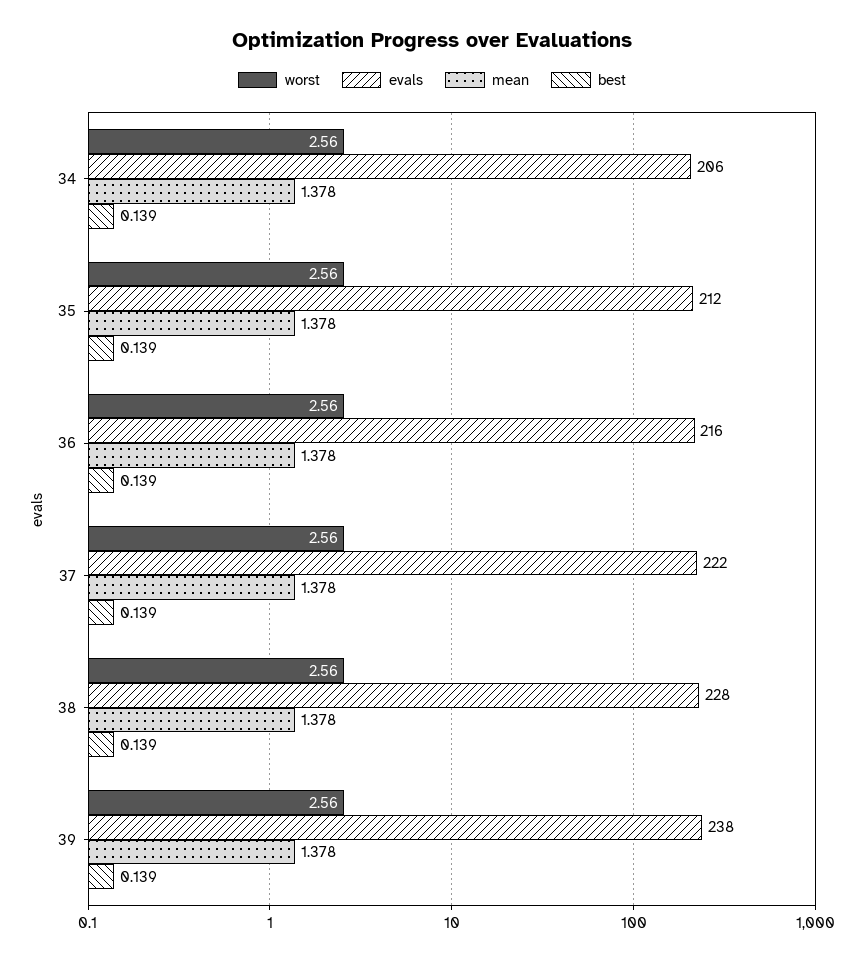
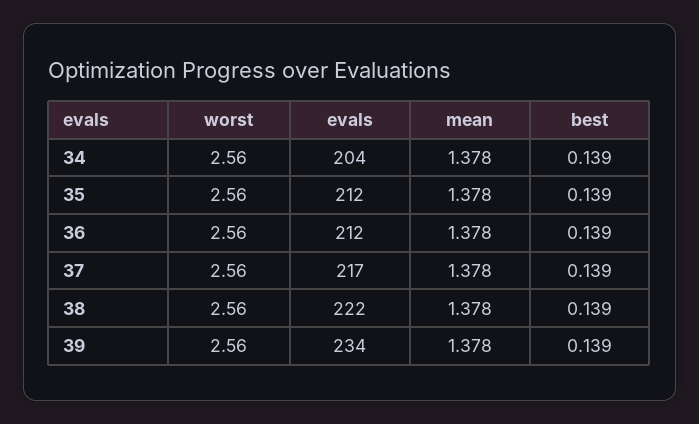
evals, 34: 206 -> 204
evals, 36: 216 -> 212
evals, 37: 222 -> 217
evals, 38: 228 -> 222
evals, 39: 238 -> 234

